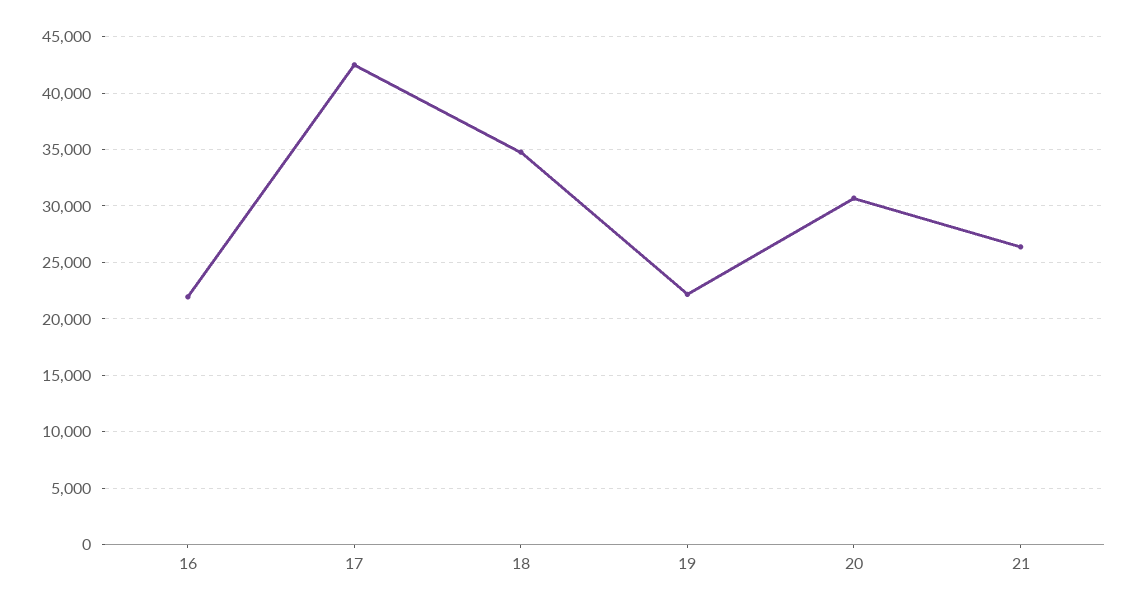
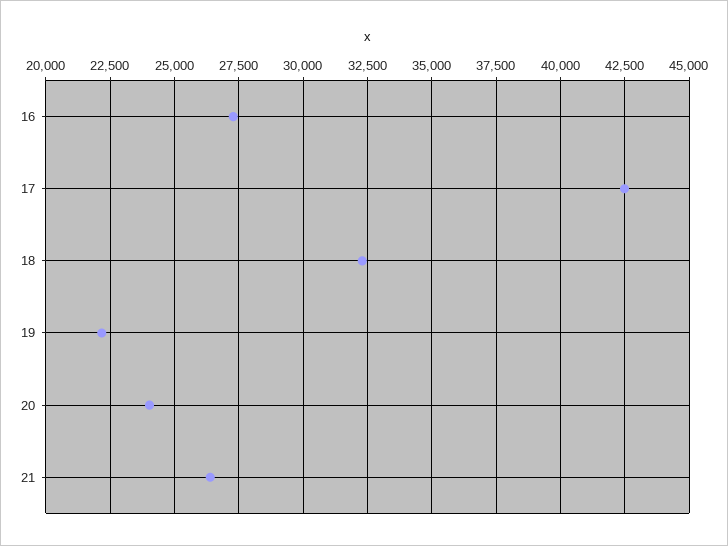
16: 22000 -> 27250
18: 35000 -> 32250
20: 31000 -> 24000

